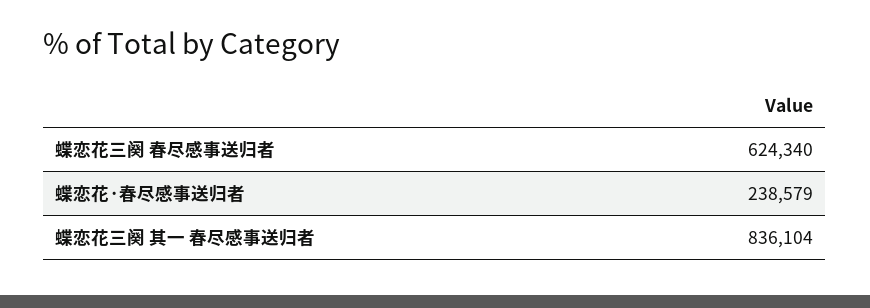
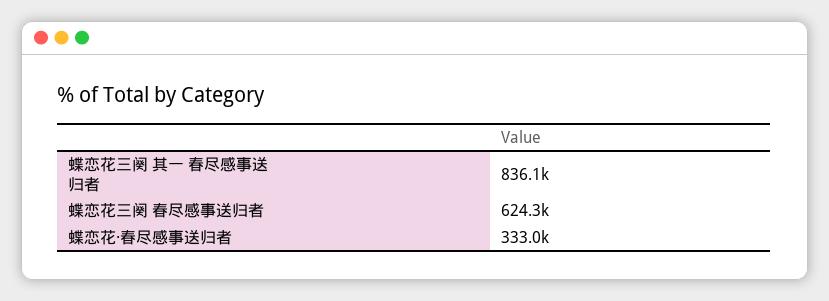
蝶恋花·春尽感事送归者: 238579 -> 333000

